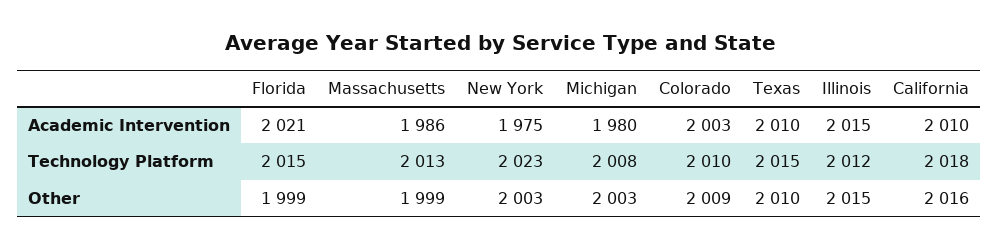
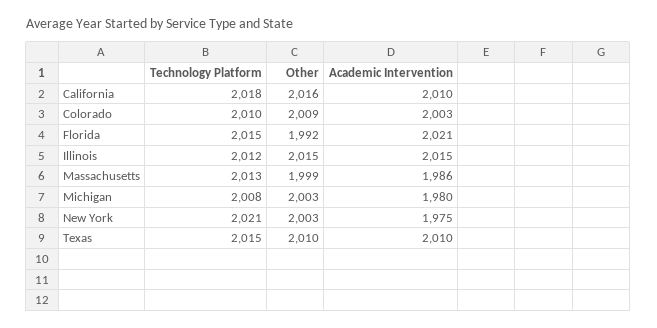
New York, Technology Platform: 2023 -> 2021
Florida, Other: 1999 -> 1992

